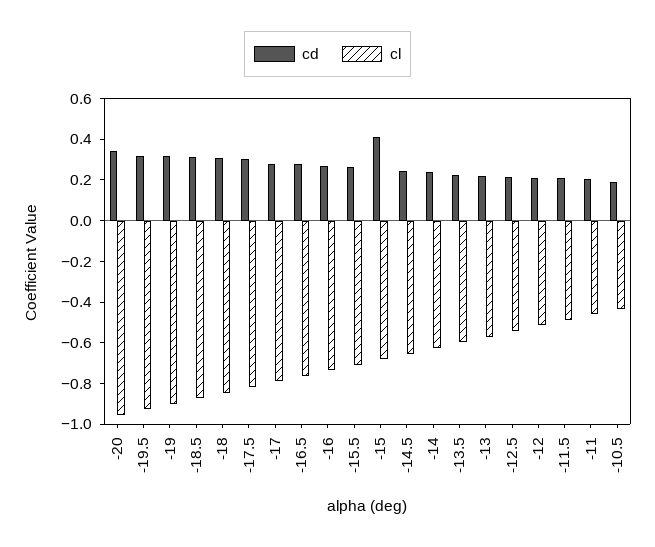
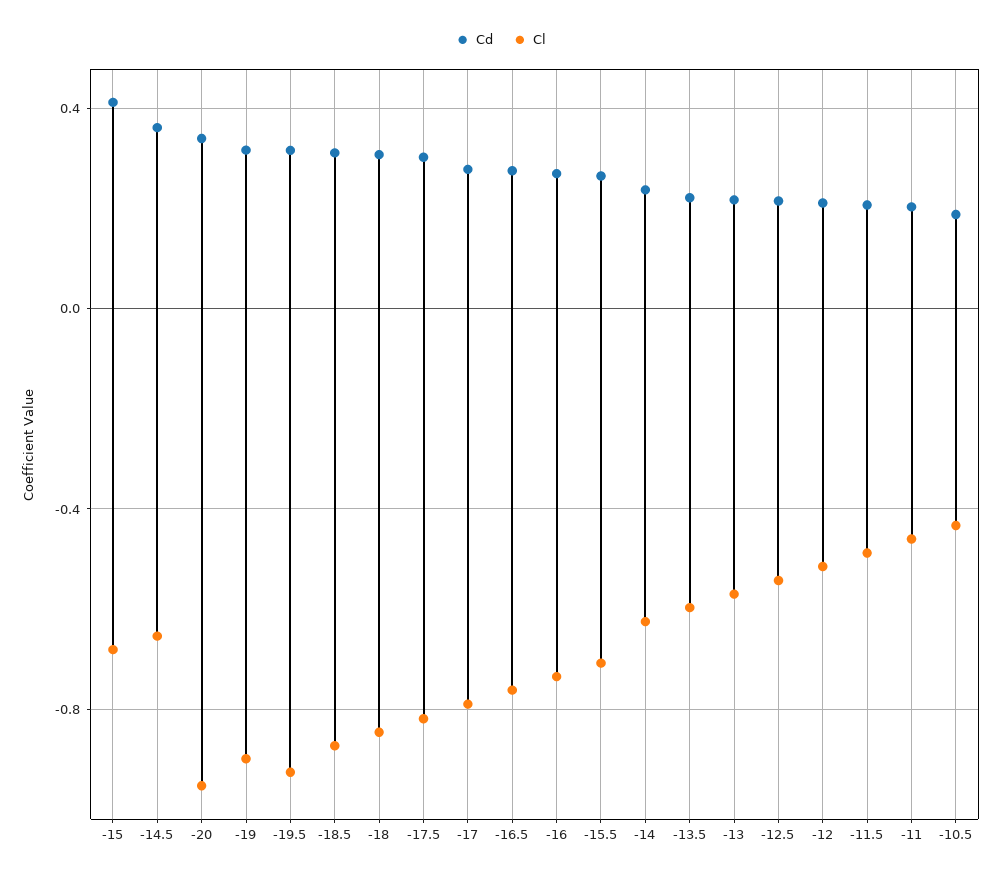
cd, -14.5: 0.25 -> 0.35

